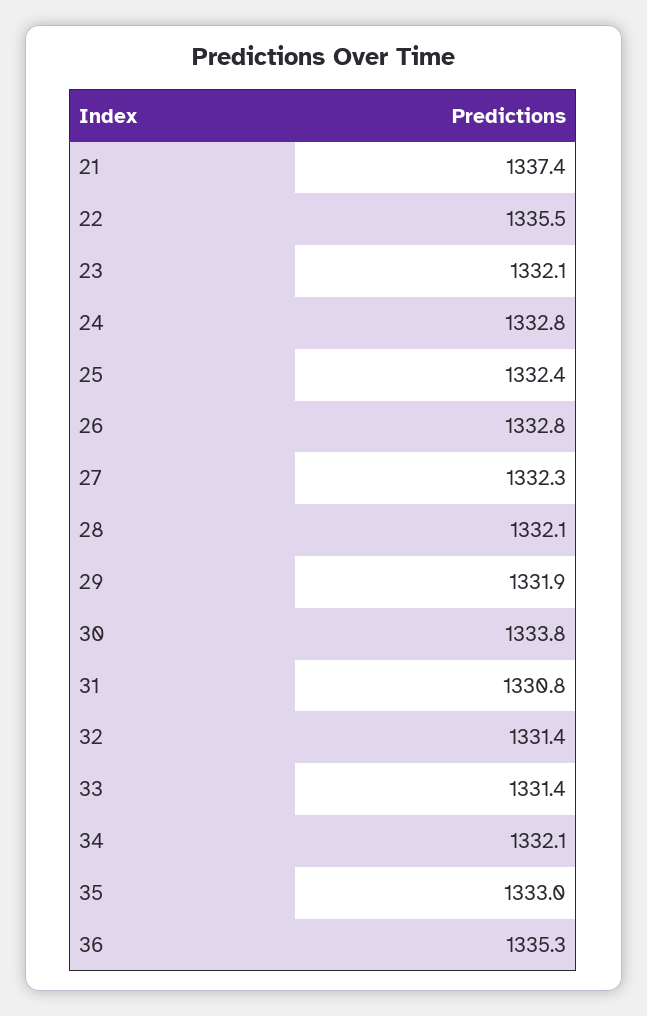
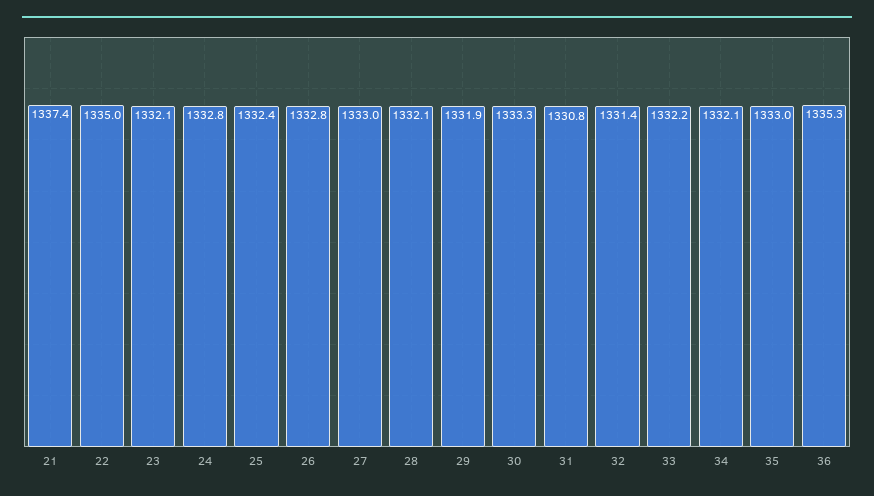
22: 1335.5 -> 1335
27: 1332.3 -> 1333
30: 1333.8 -> 1333.3
33: 1331.4 -> 1332.2

